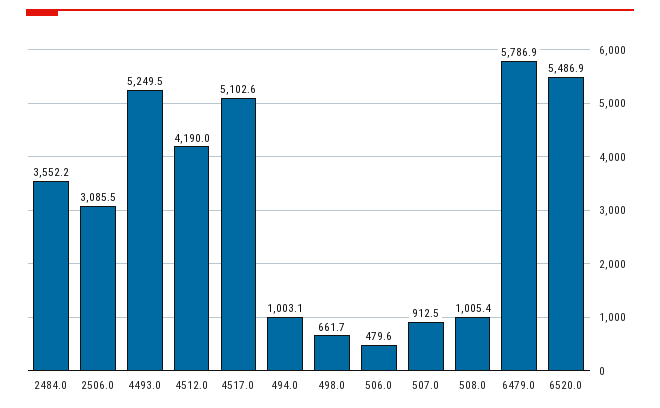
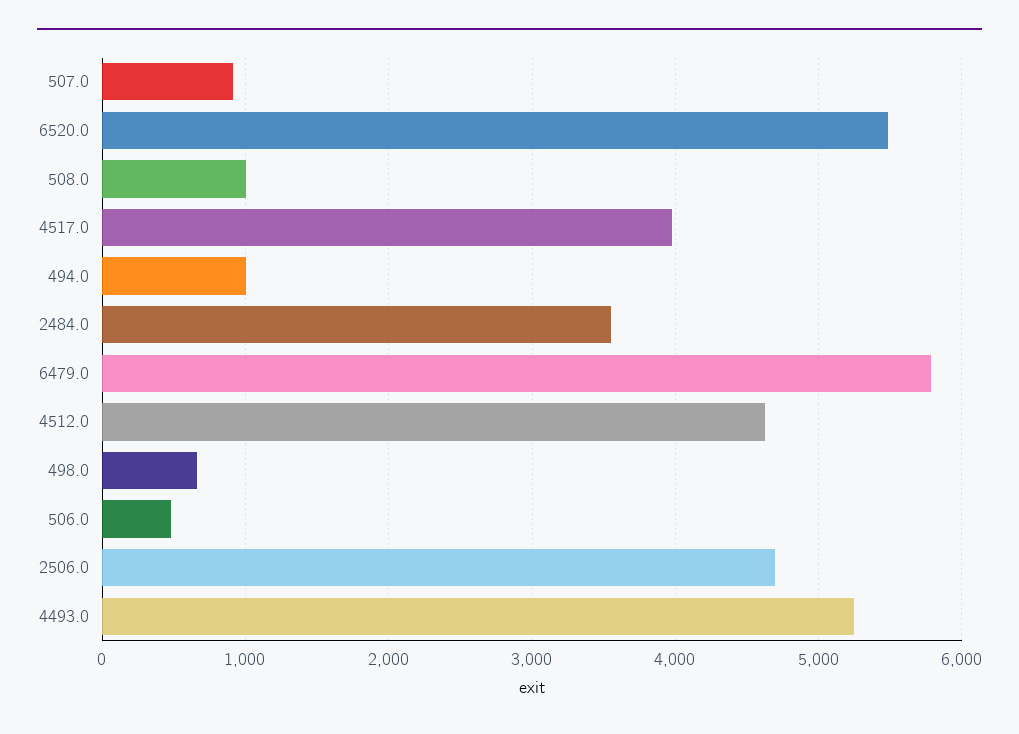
2506.0: 3085.5 -> 4700
4512.0: 4190 -> 4600
4517.0: 5102.6 -> 4000

